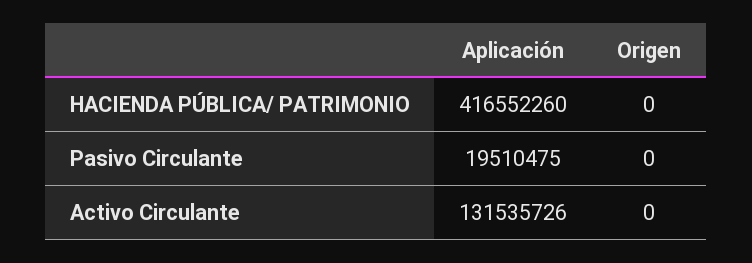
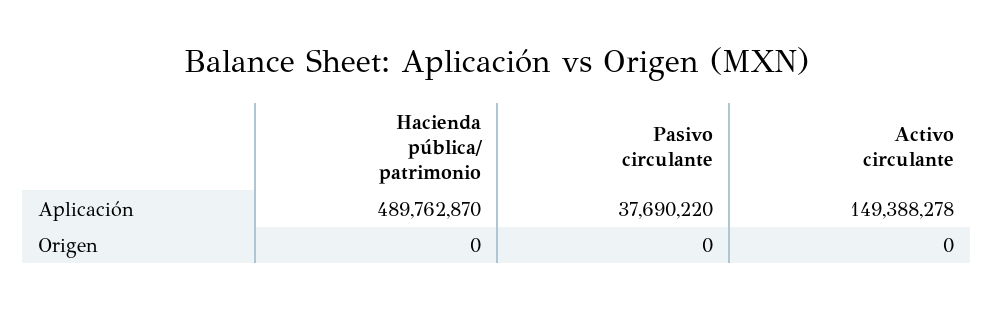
Aplicación, HACIENDA PÚBLICA/ PATRIMONIO: 416552260 -> 489762870
Aplicación, Pasivo Circulante: 19510475 -> 37690220
Aplicación, Activo Circulante: 131535726 -> 149388278

